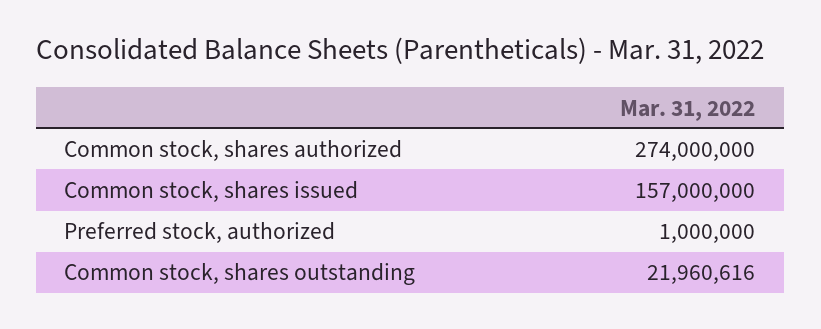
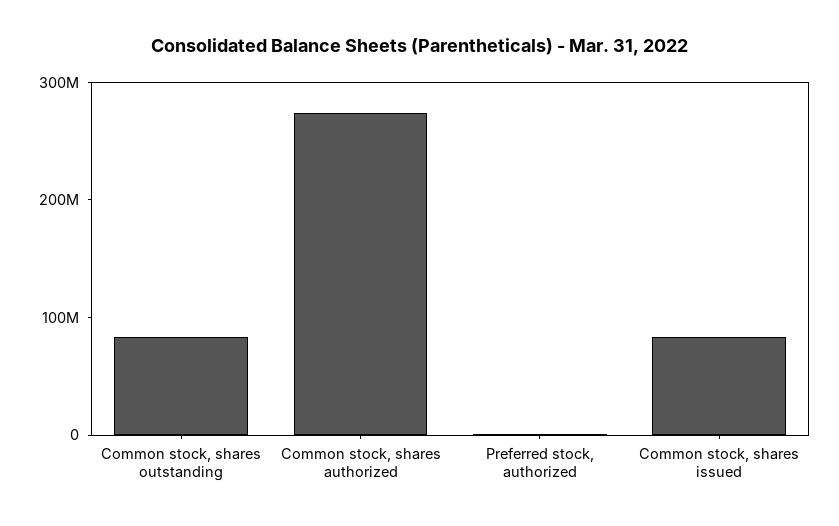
Common stock, shares issued: 157000000 -> 80000000
Common stock, shares outstanding: 21960616 -> 80000000

